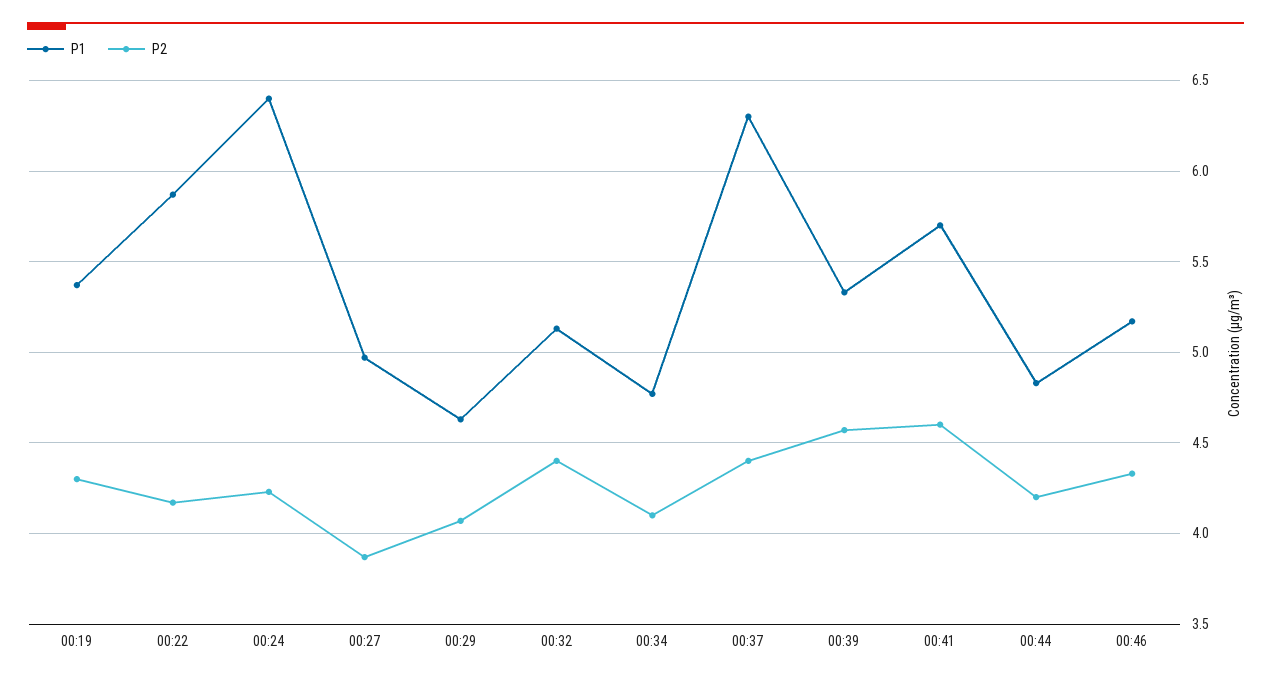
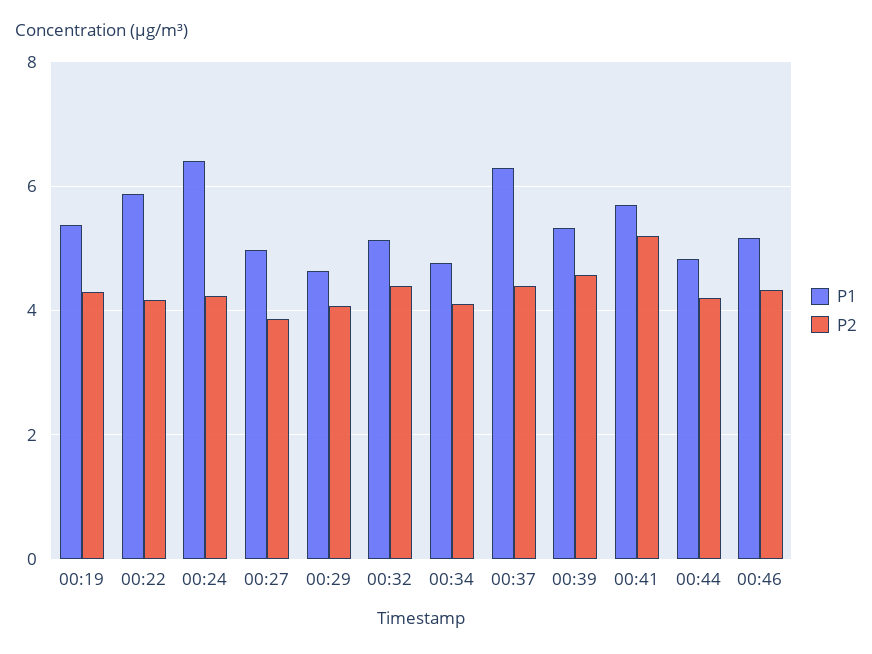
P2, 00:41: 4.6 -> 5.2

